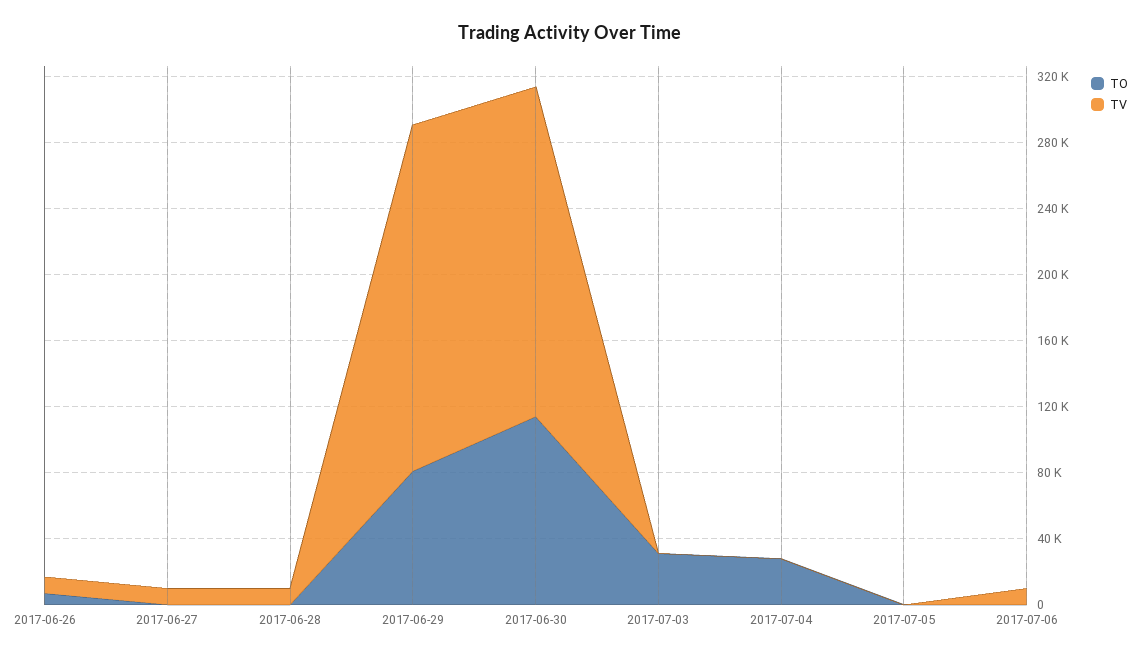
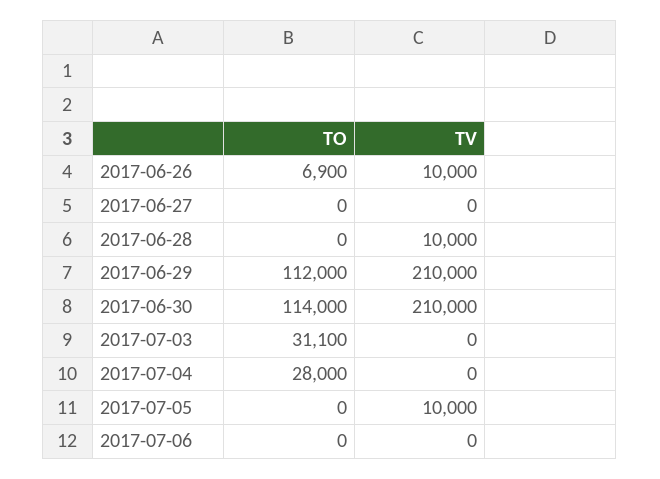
TV, 2017-06-27: 10000 -> 0
TO, 2017-06-29: 80000 -> 112000
TV, 2017-06-30: 200000 -> 210000
TV, 2017-07-05: 0 -> 10000
TV, 2017-07-06: 10000 -> 0

